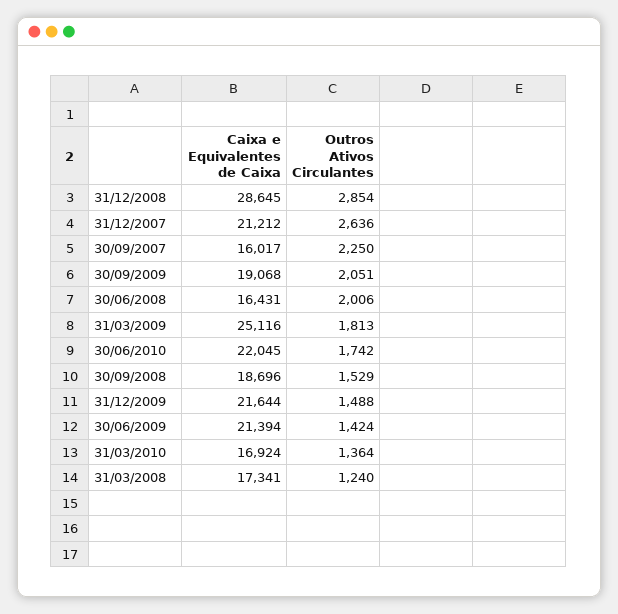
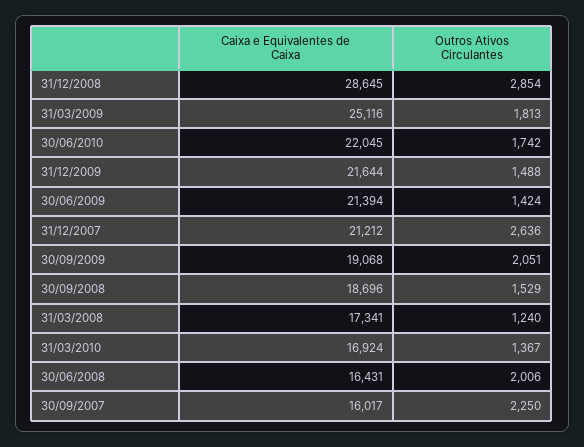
Outros Ativos Circulantes, 31/03/2010: 1364 -> 1367

